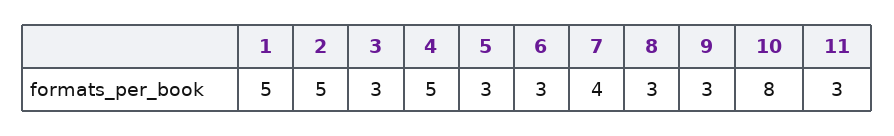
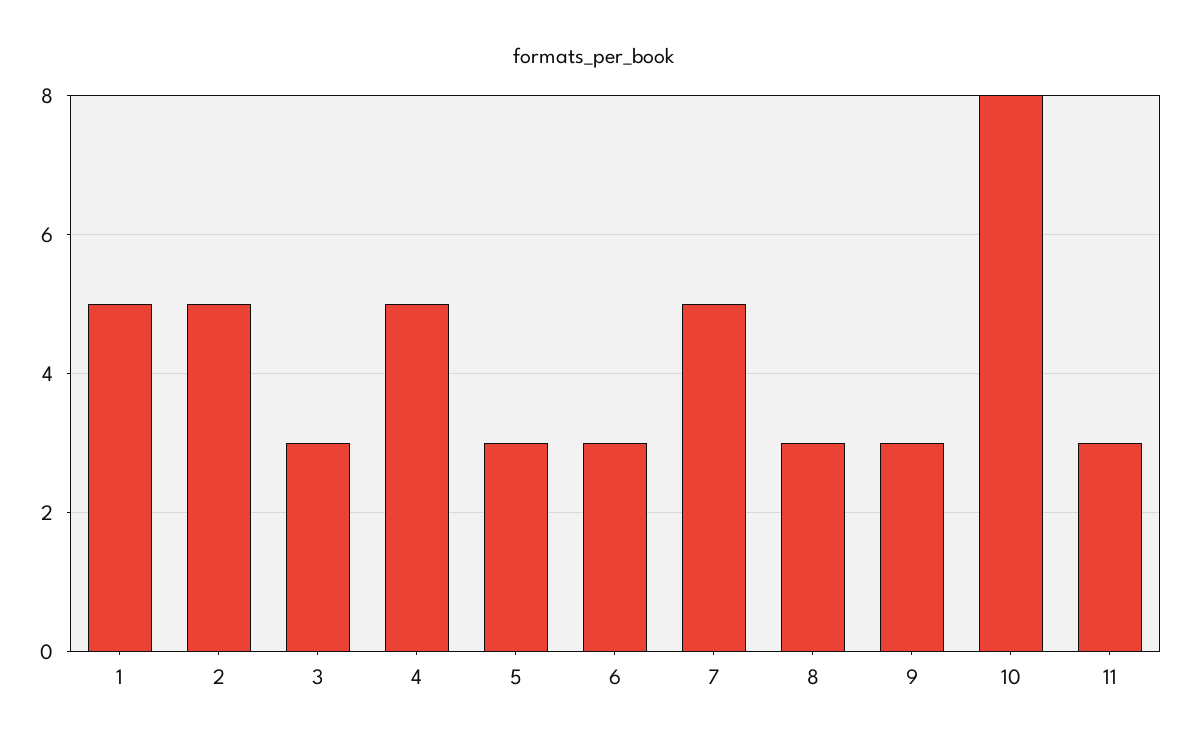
7: 4 -> 5

